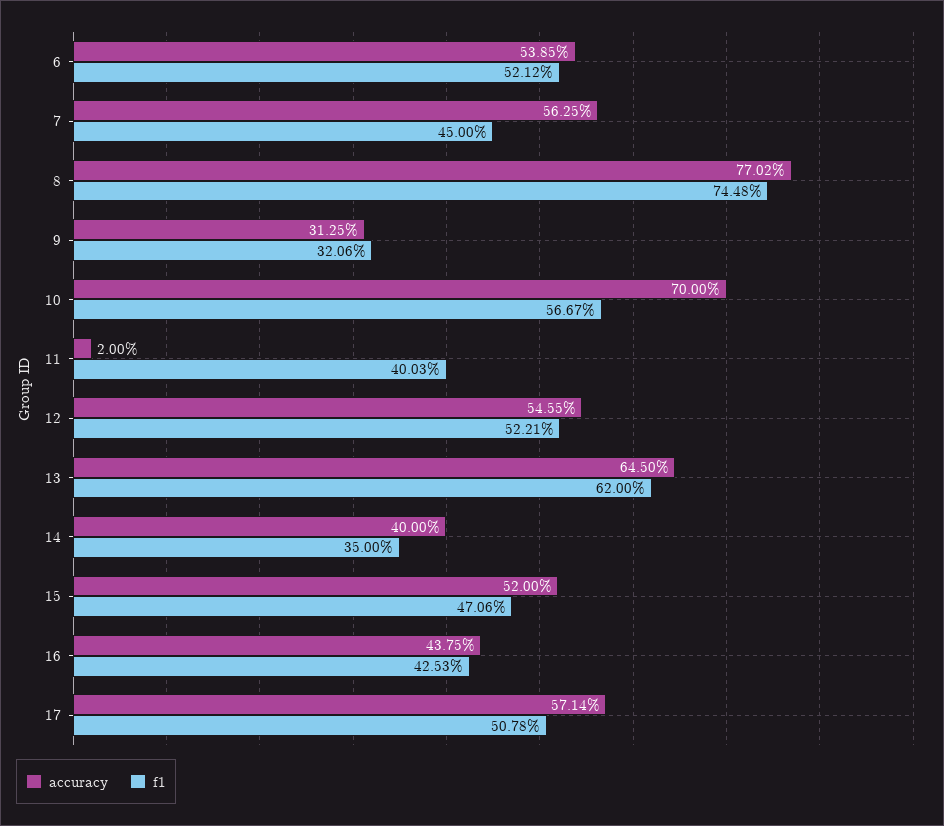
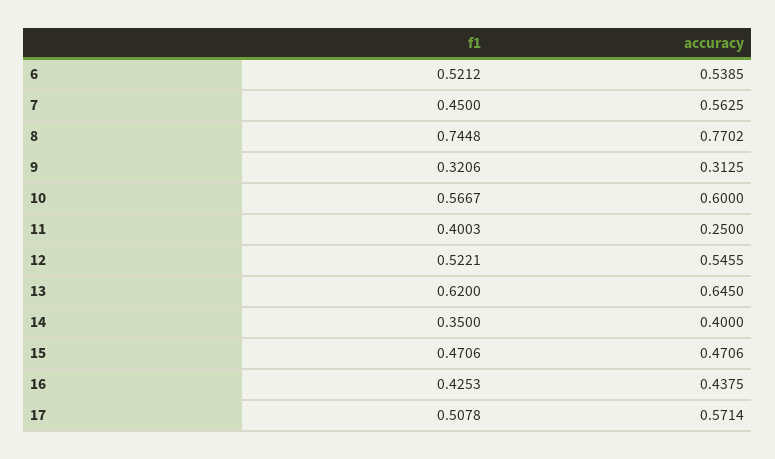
accuracy, 10: 0.7 -> 0.6
accuracy, 11: 0.02 -> 0.25
accuracy, 15: 0.52 -> 0.4706

